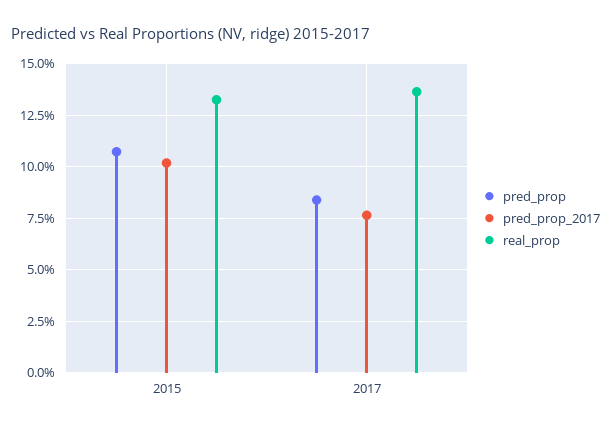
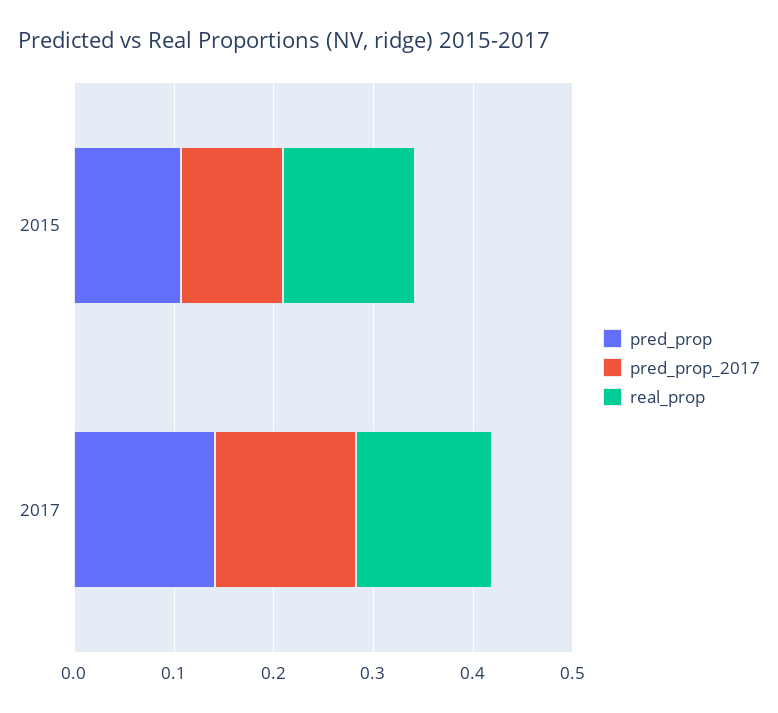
pred_prop, 2017: 0.085 -> 0.14
pred_prop_2017, 2017: 0.075 -> 0.14

